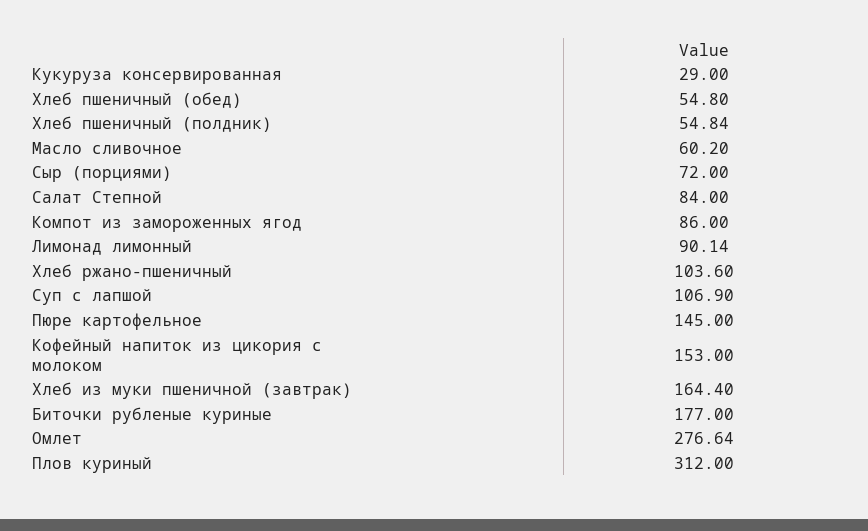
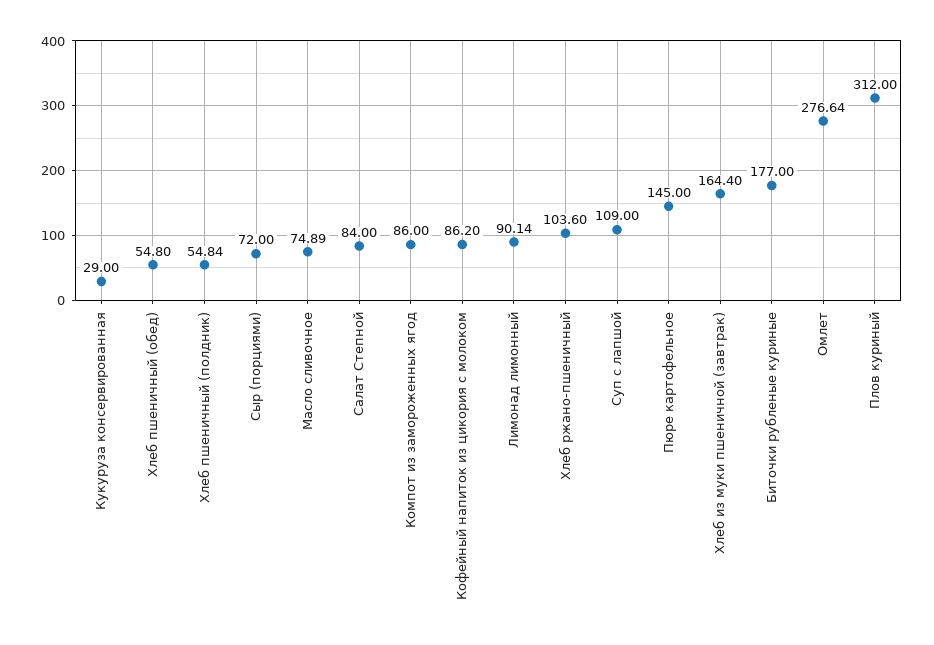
Масло сливочное: 60.2 -> 74.89
Суп с лапшой: 106.9 -> 109
Кофейный напиток из цикория с молоком: 153 -> 86.2

